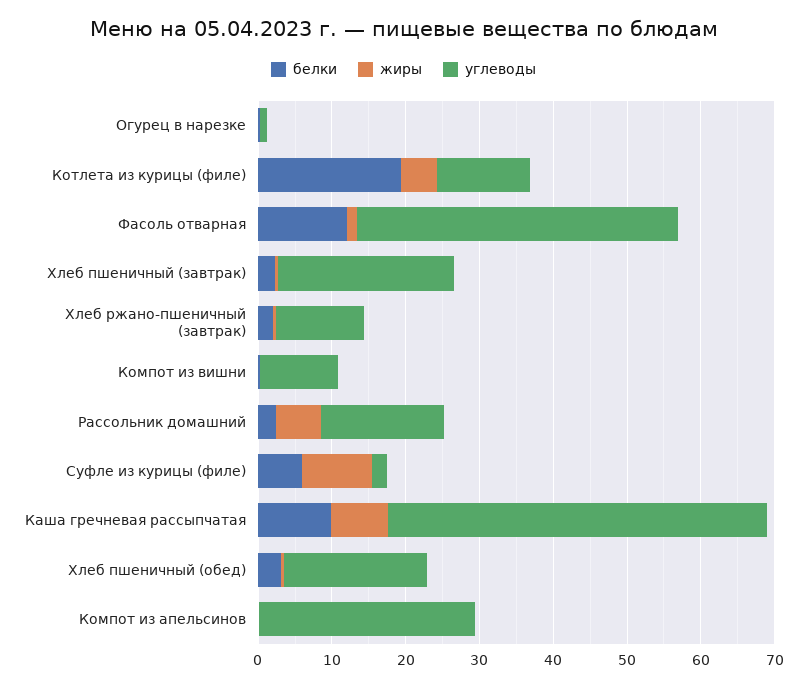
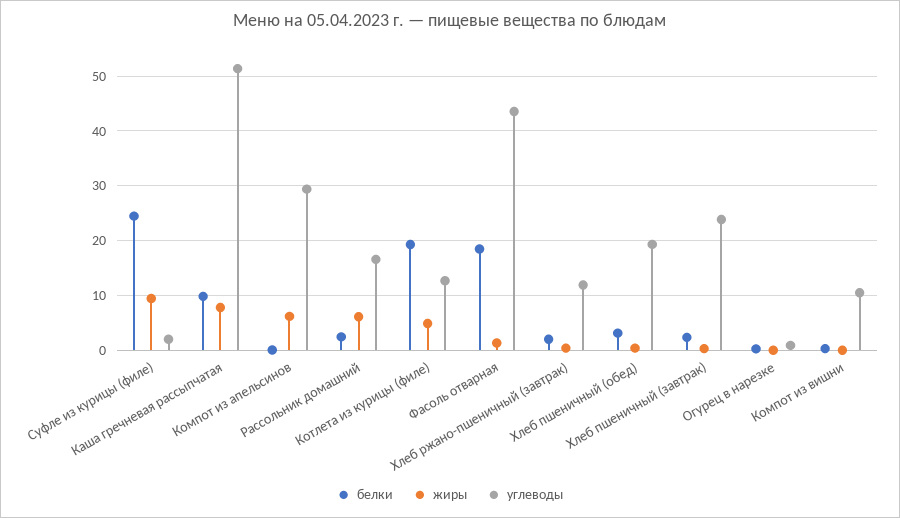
белки, Фасоль отварная: 12 -> 18
белки, Суфле из курицы (филе): 6 -> 24
жиры, Компот из апельсинов: 0 -> 6

